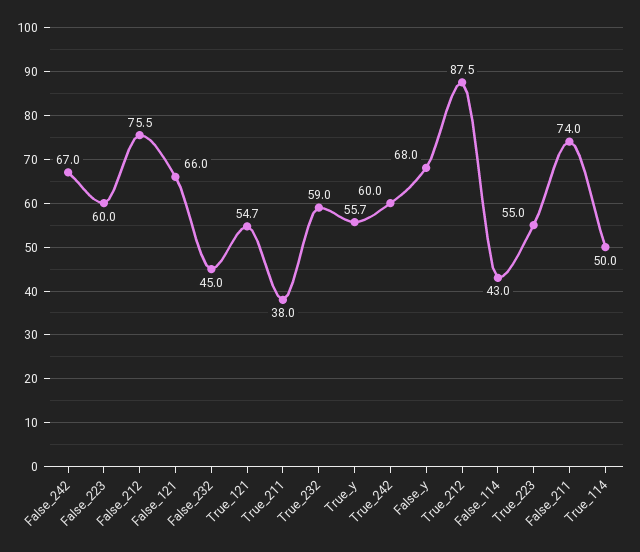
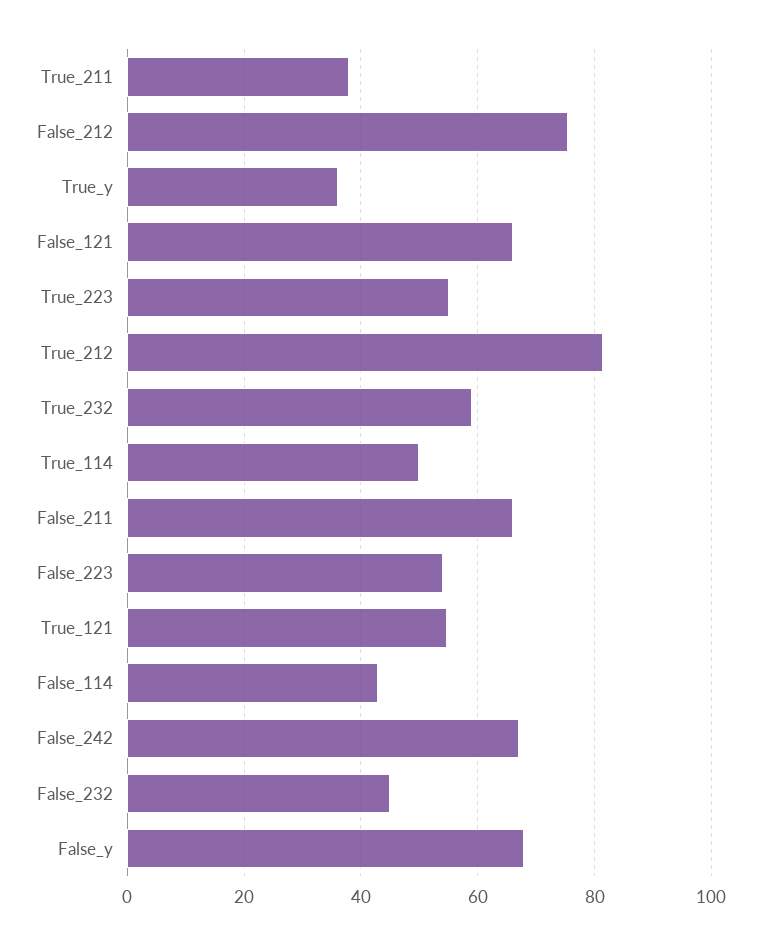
False_223: 60 -> 54
True_y: 55.7 -> 36
True_242: 60 -> none
True_212: 87.5 -> 82
False_211: 74 -> 66

